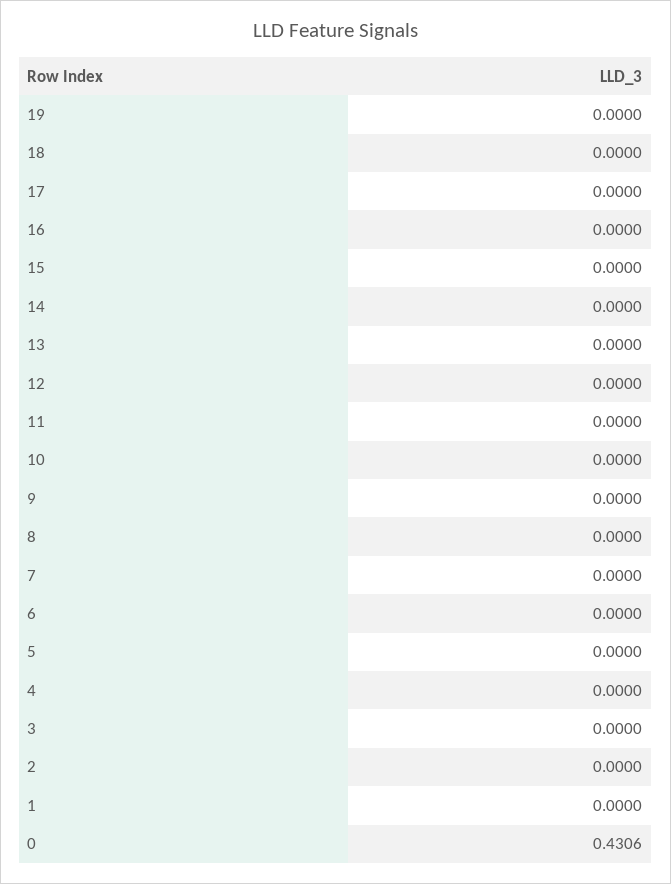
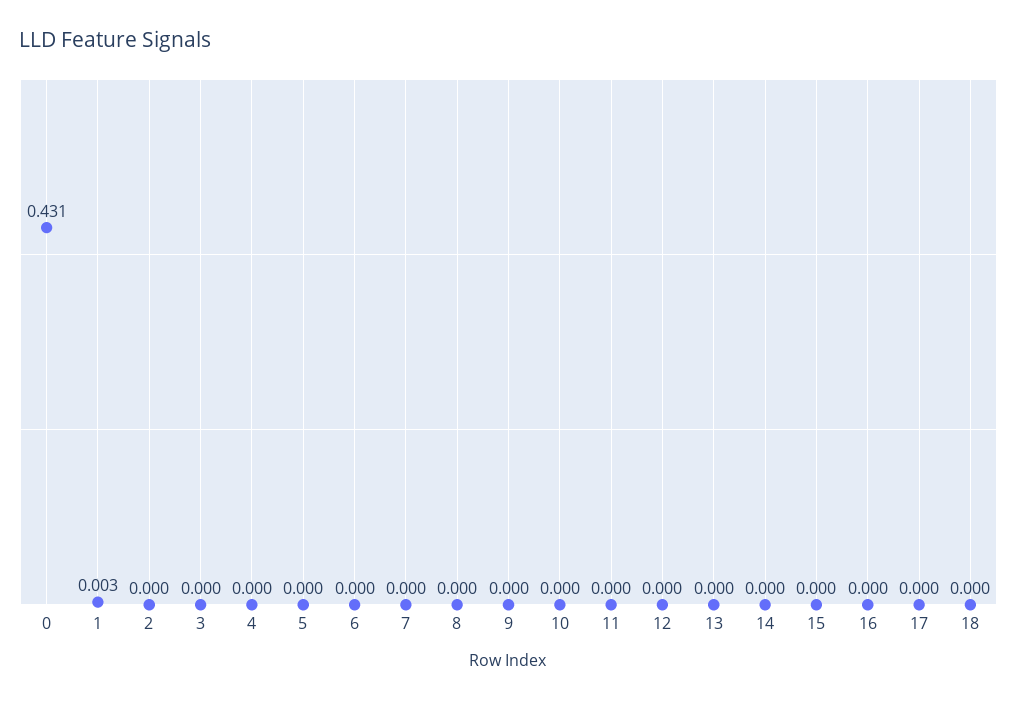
19: 0 -> none
1: 0 -> 0.003

